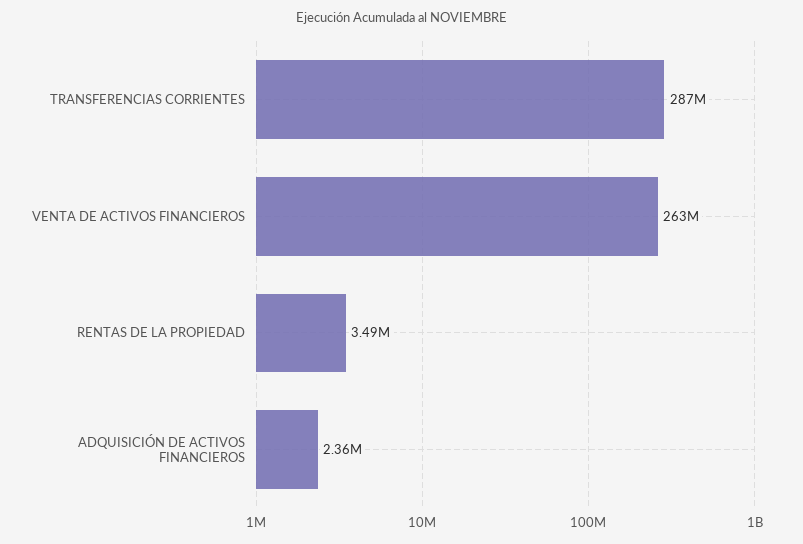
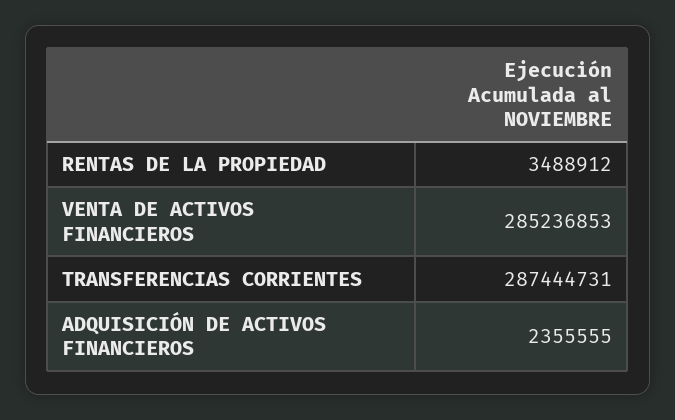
VENTA DE ACTIVOS FINANCIEROS: 263000000 -> 285236853

